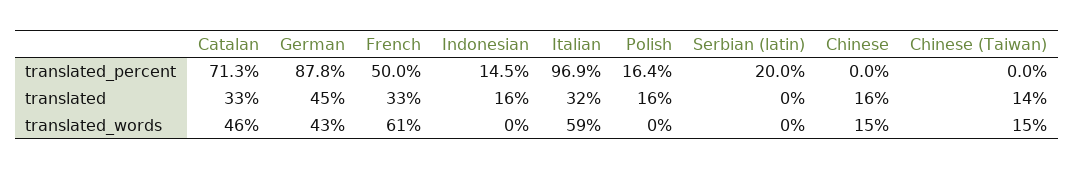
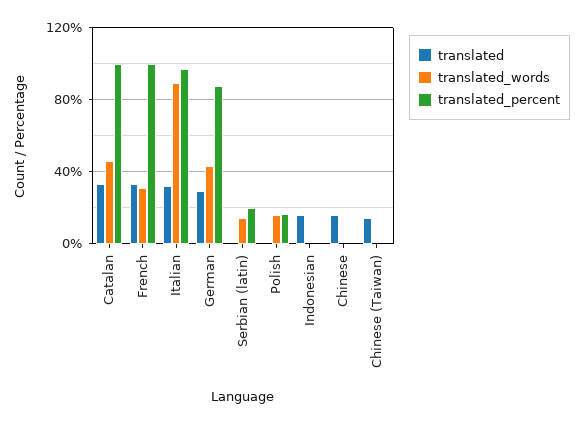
translated_percent, Catalan: 71.3 -> 100
translated_percent, French: 50 -> 100
translated_percent, Indonesian: 14.5 -> 0
translated, German: 45 -> 30
translated, Polish: 16 -> 0
translated_words, French: 61 -> 30
translated_words, Italian: 59 -> 90
translated_words, Polish: 0 -> 15
translated_words, Serbian (latin): 0 -> 15
translated_words, Chinese: 15 -> 0
translated_words, Chinese (Taiwan): 15 -> 0

